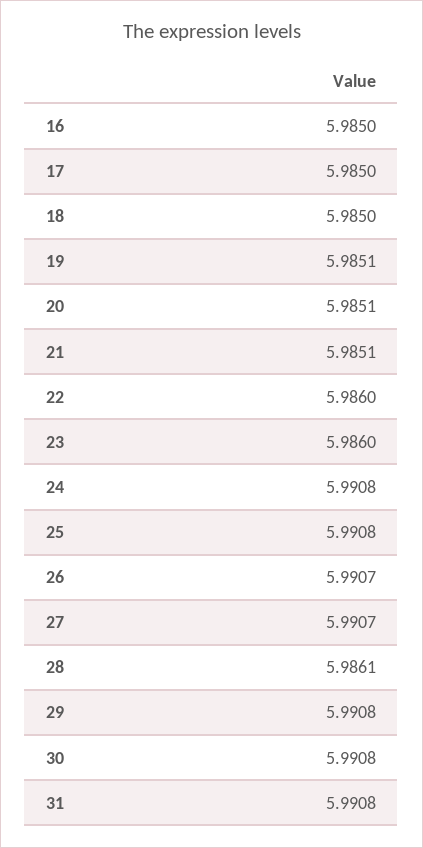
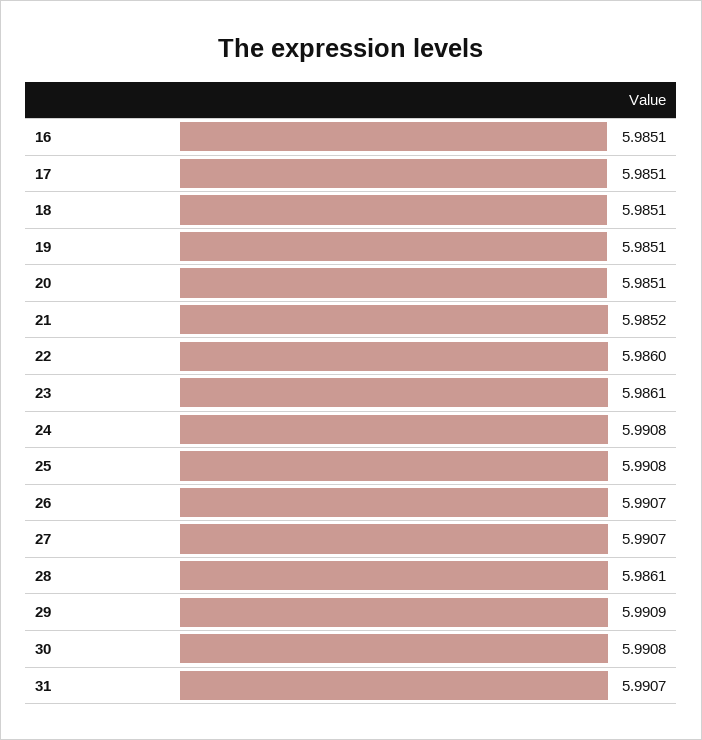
16: 5.985 -> 5.9851
17: 5.985 -> 5.9851
18: 5.985 -> 5.9851
21: 5.9851 -> 5.9852
23: 5.986 -> 5.9861
29: 5.9908 -> 5.9909
31: 5.9908 -> 5.9907

